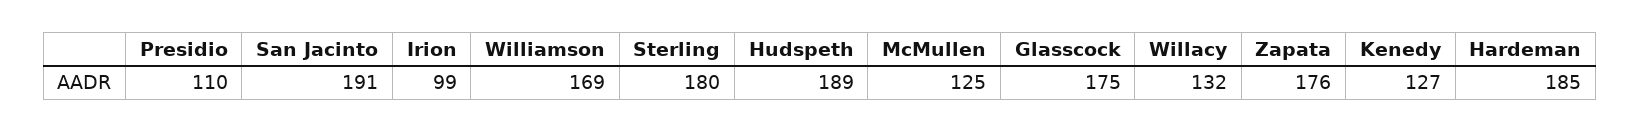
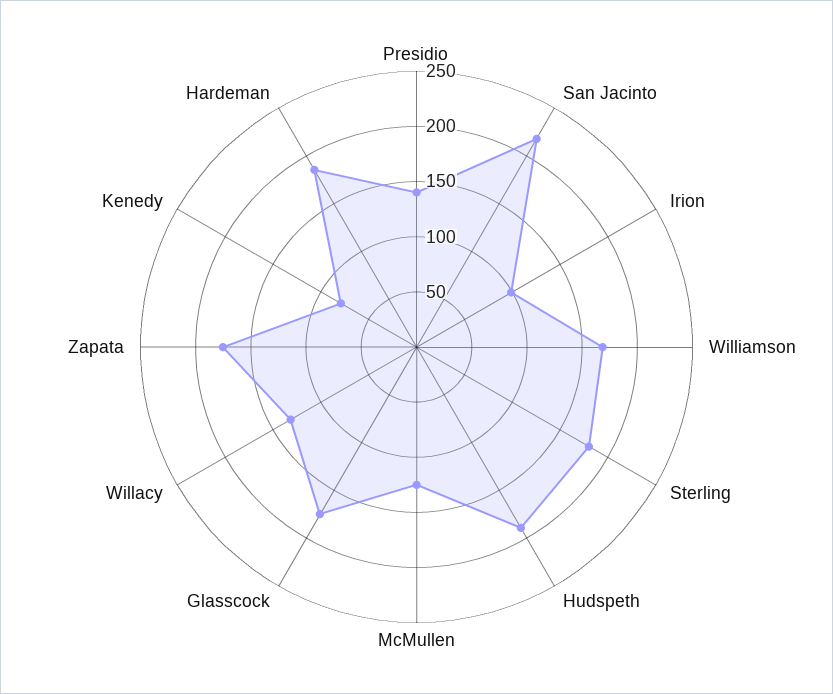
Presidio: 110 -> 140
San Jacinto: 191 -> 220
Kenedy: 127 -> 80

